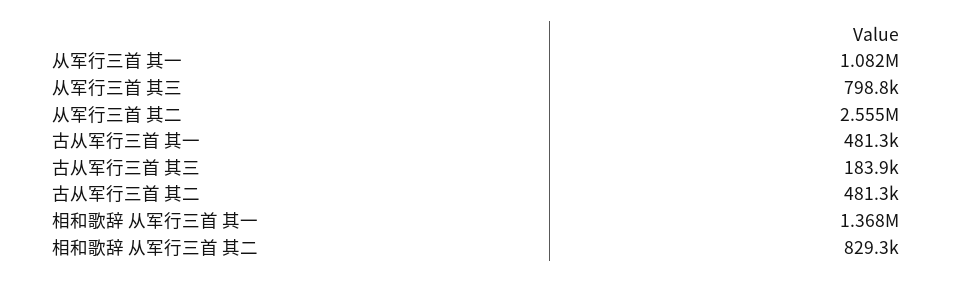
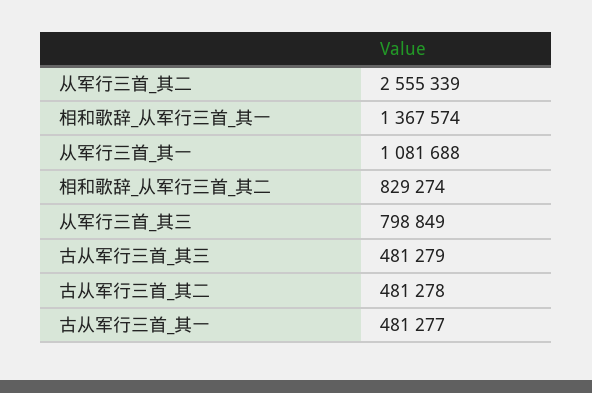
古从军行三首 其三: 183900 -> 481279

